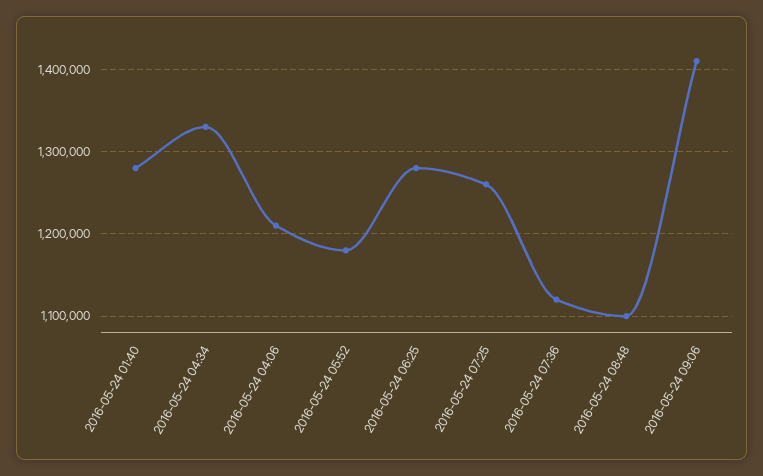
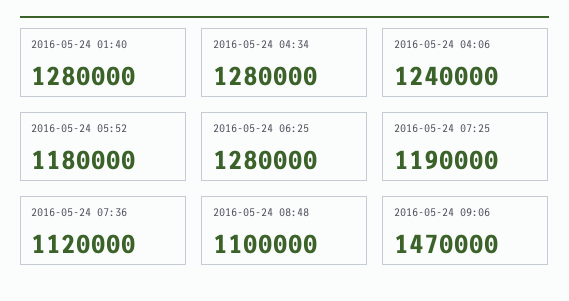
2016-05-24 04:34: 1330000 -> 1280000
2016-05-24 04:06: 1210000 -> 1240000
2016-05-24 07:25: 1260000 -> 1190000
2016-05-24 09:06: 1410000 -> 1470000

